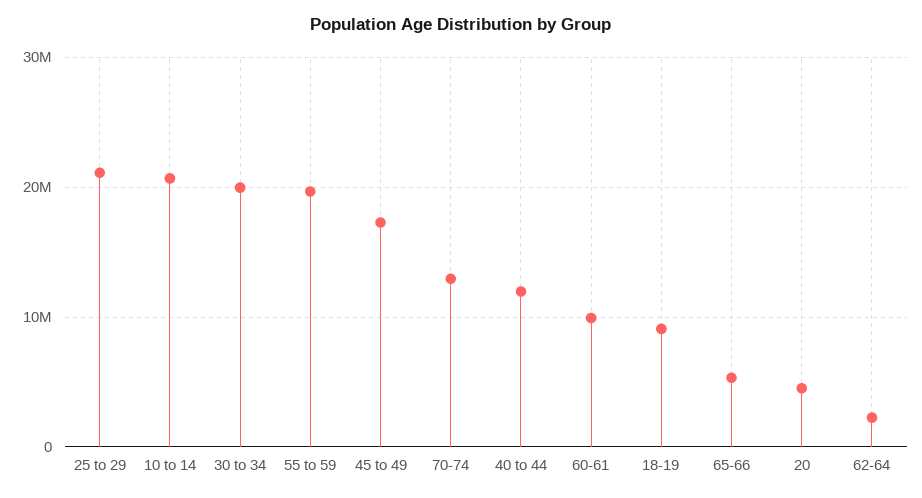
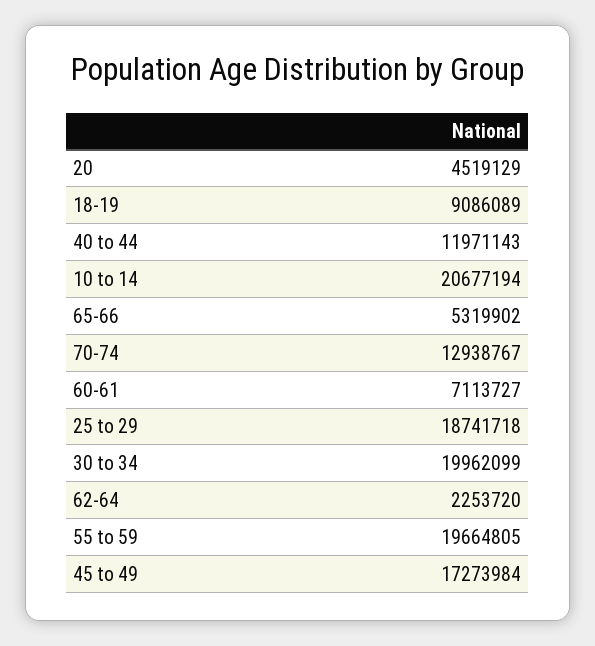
25 to 29: 21000000 -> 18741718
60-61: 10000000 -> 7113727

